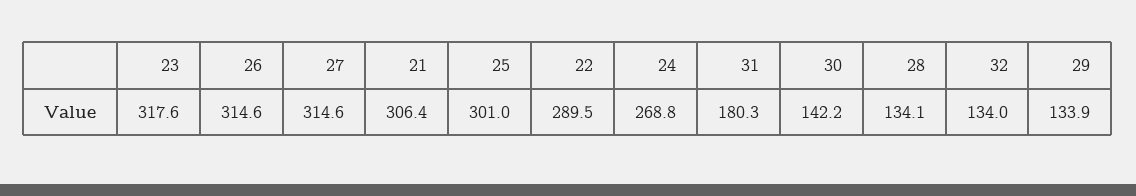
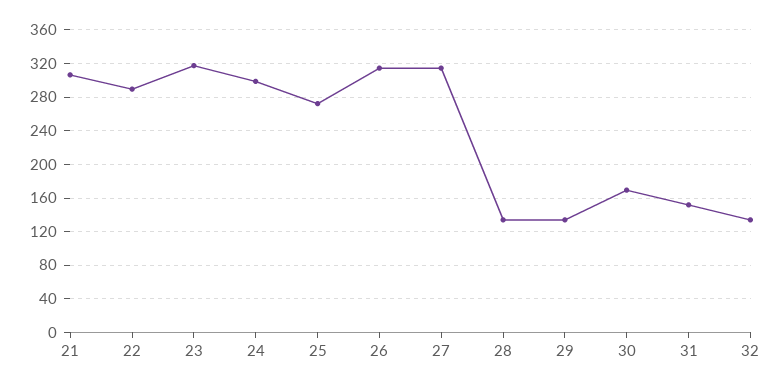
25: 301 -> 270
24: 268.8 -> 300
31: 180.3 -> 150
30: 142.2 -> 170

